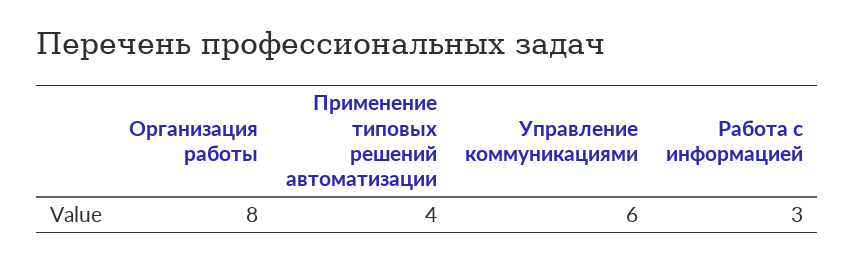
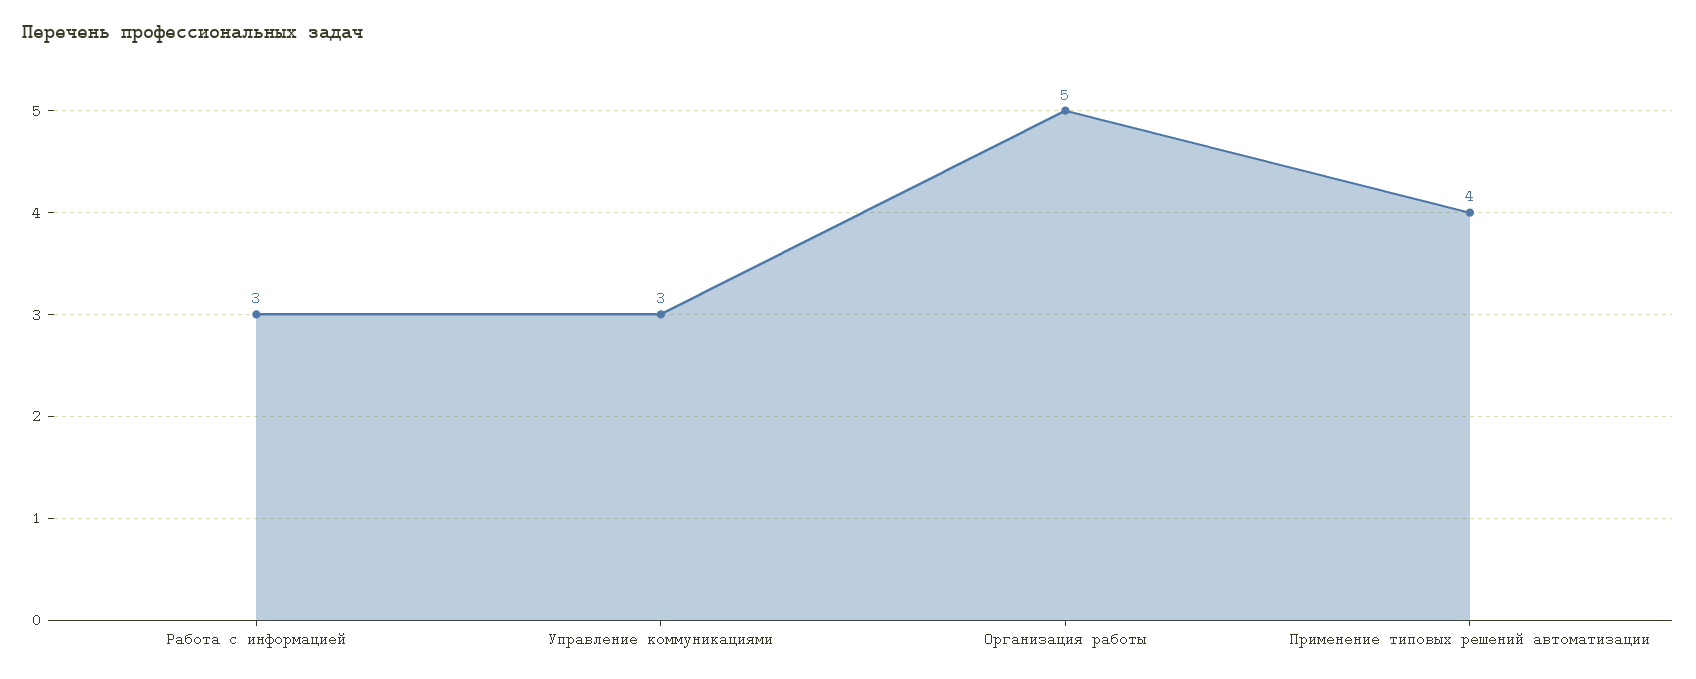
Организация работы: 8 -> 5
Управление коммуникациями: 6 -> 3

